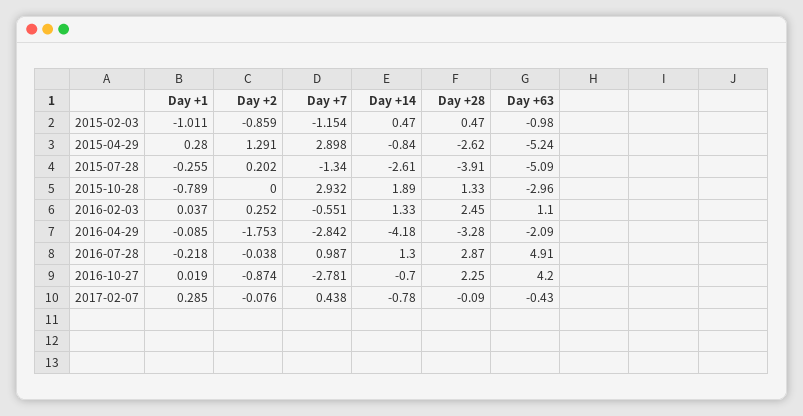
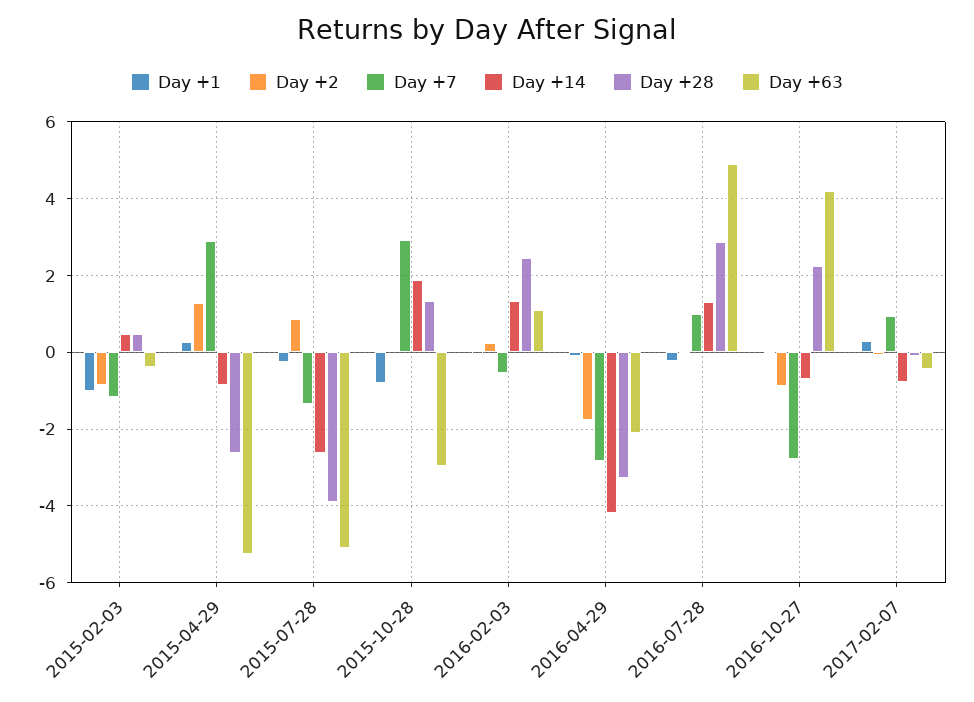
Day +63, 2015-02-03: -0.98 -> -0.4
Day +2, 2015-07-28: 0.202 -> 0.8
Day +7, 2017-02-07: 0.438 -> 1

